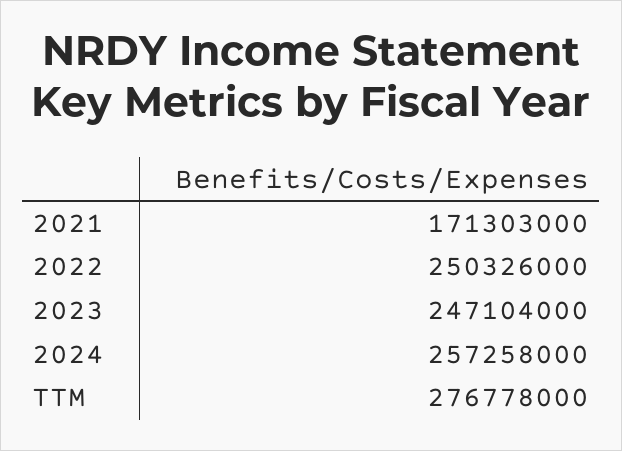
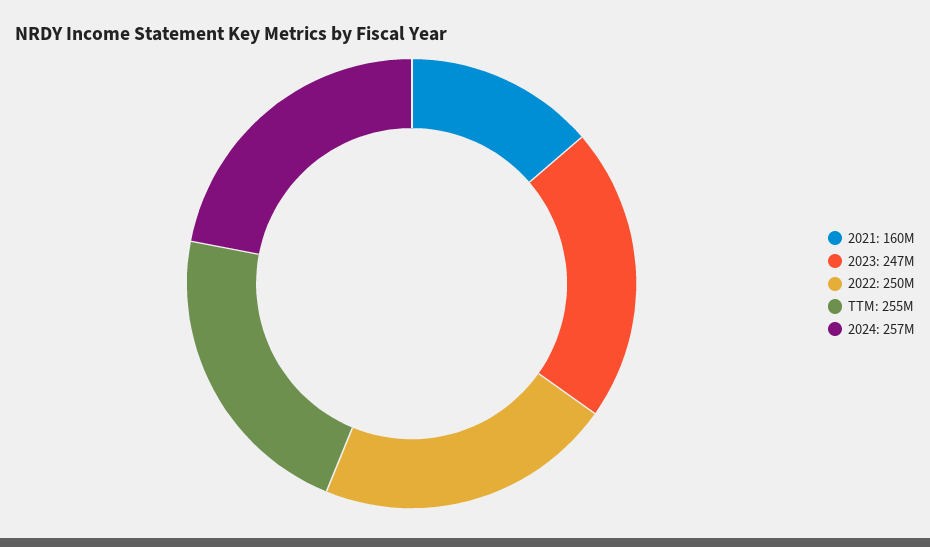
2021: 171303000 -> 160000000
TTM: 276778000 -> 255000000

